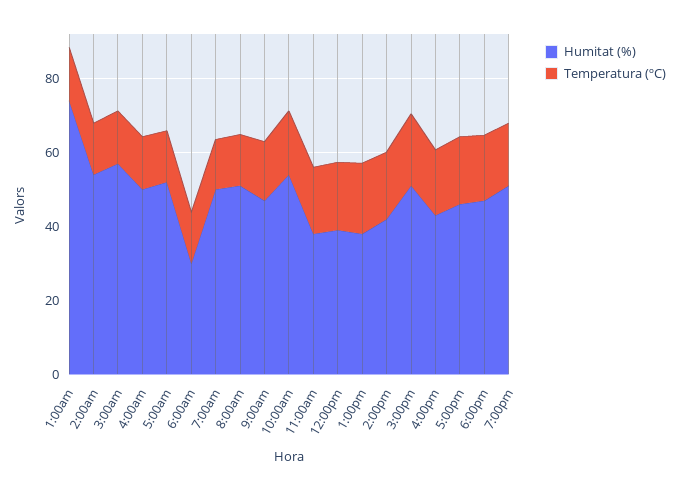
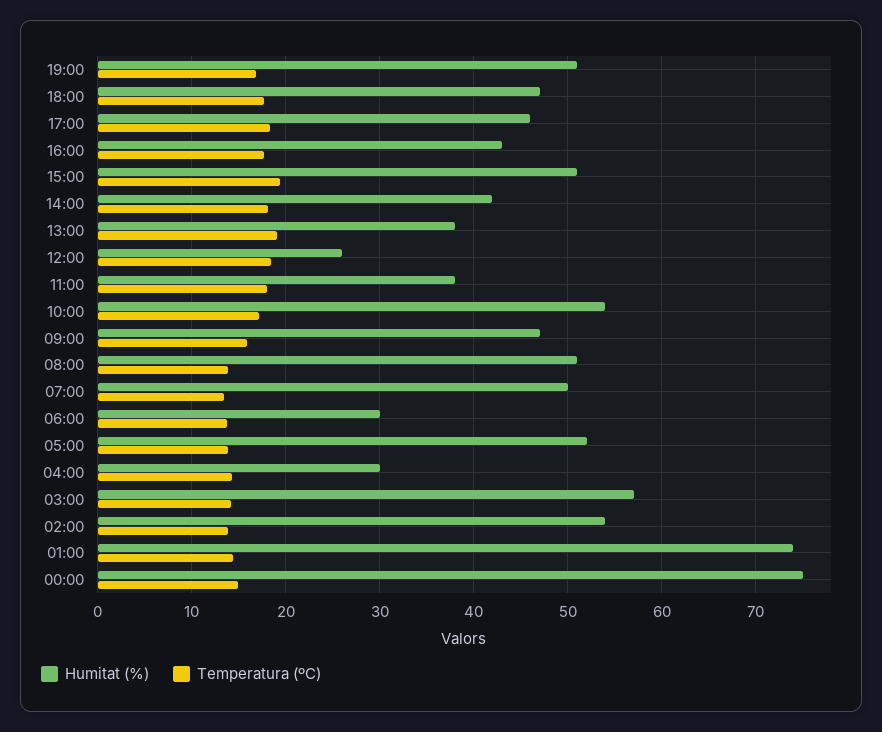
Humitat (%), 4:00am: 50 -> 30
Humitat (%), 12:00pm: 40 -> 26
Humitat (%), 00:00: none -> 75
Temperatura (ºC), 00:00: none -> 15

